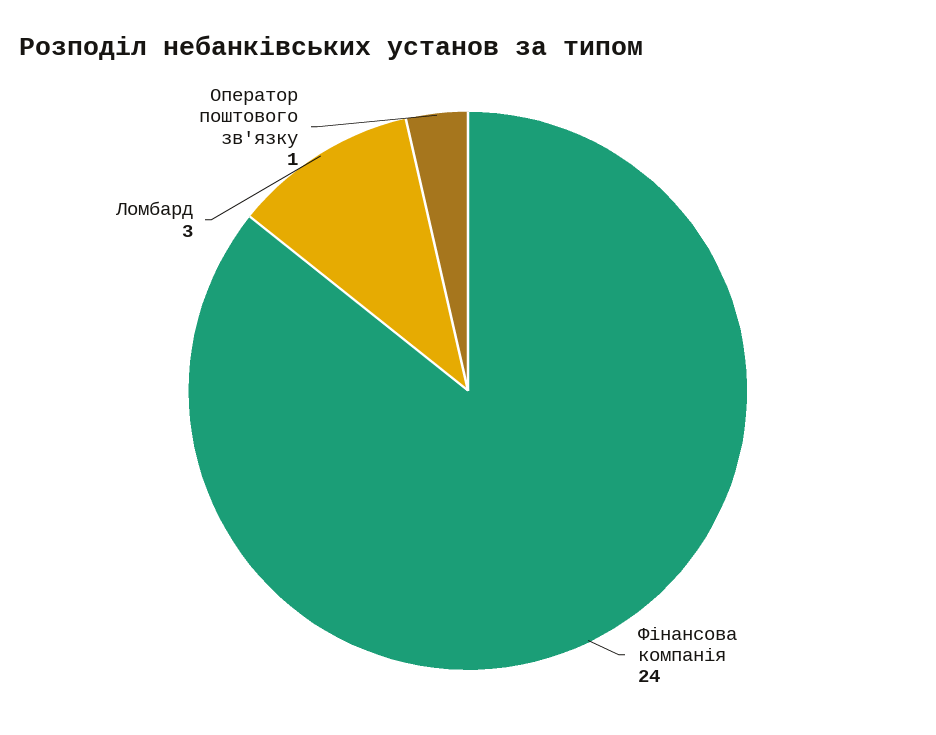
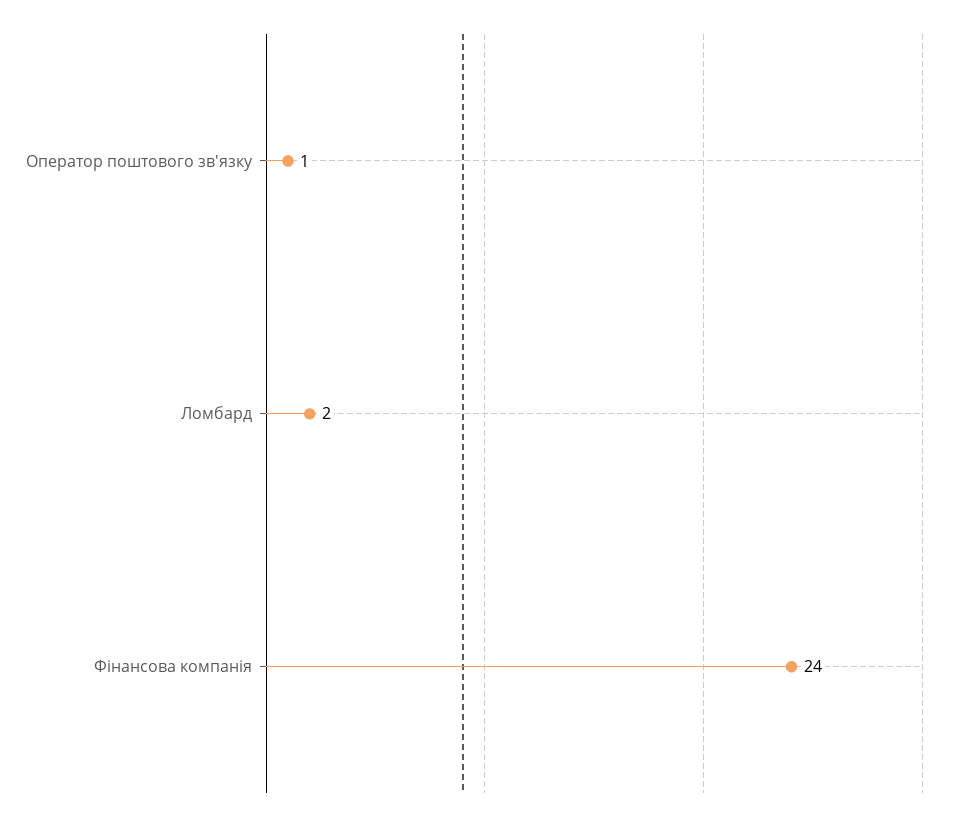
Ломбард: 3 -> 2

